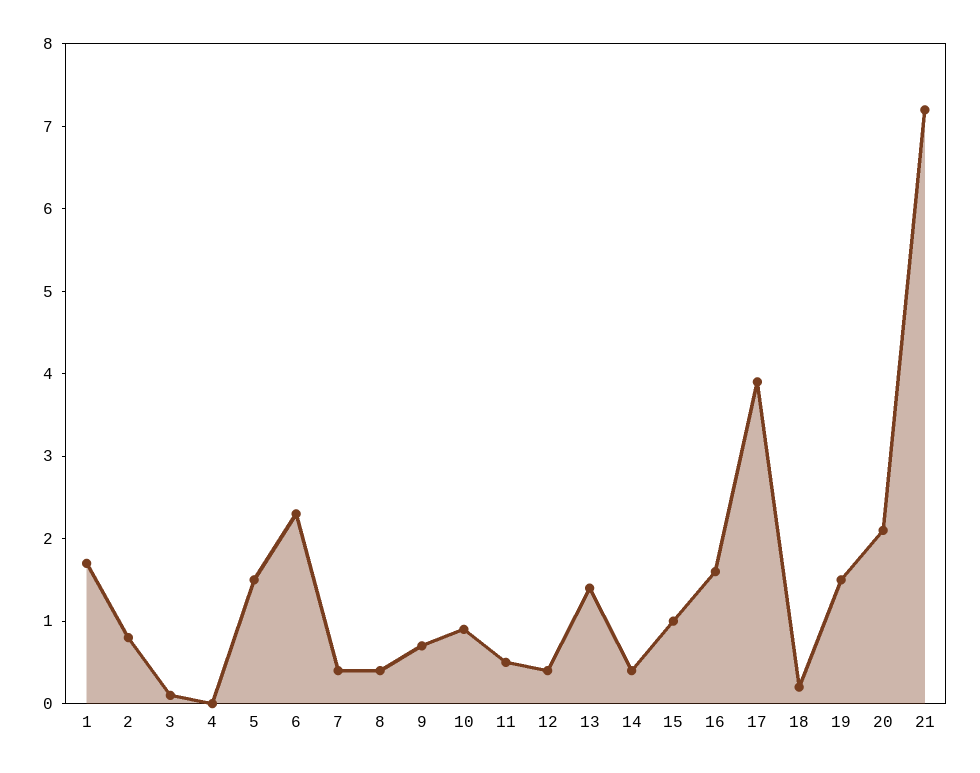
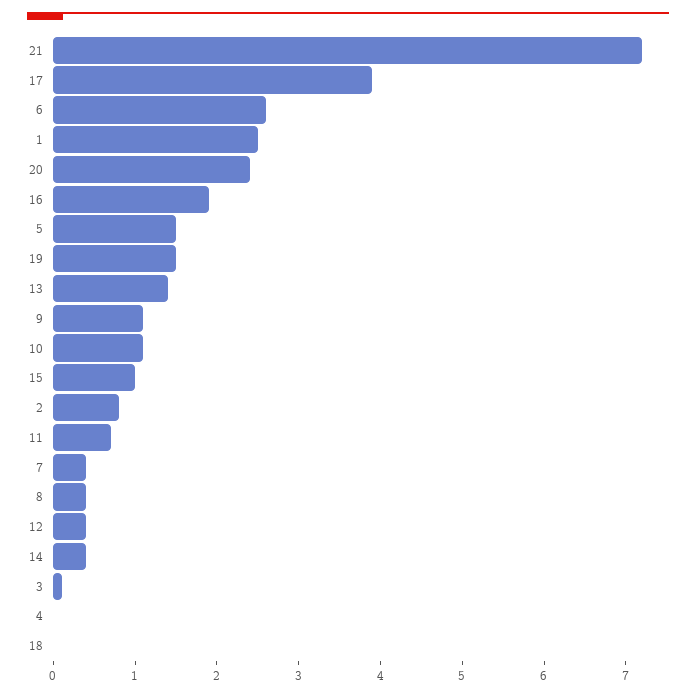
1: 1.7 -> 2.5
6: 2.3 -> 2.6
9: 0.7 -> 1.1
10: 0.9 -> 1.1
11: 0.5 -> 0.7
16: 1.6 -> 1.9
18: 0.2 -> 0
20: 2.1 -> 2.4

